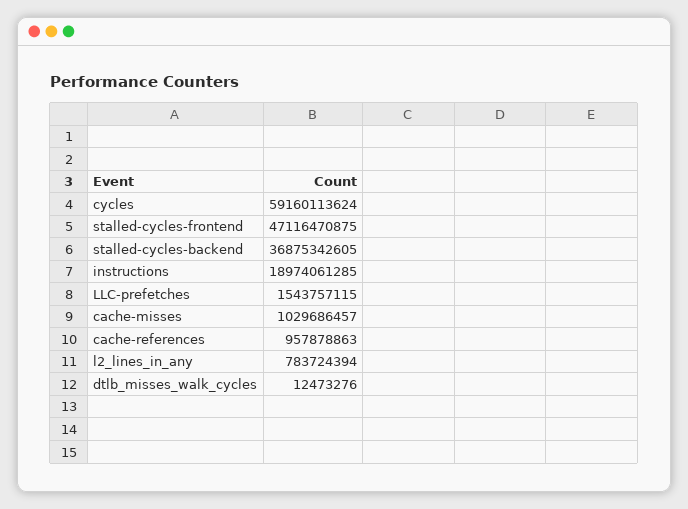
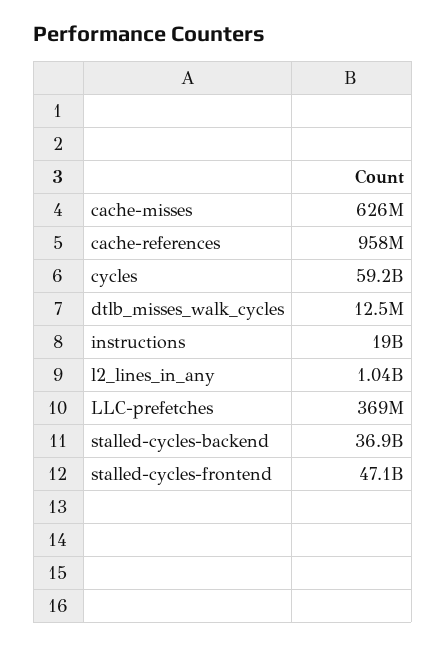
LLC-prefetches: 1543757115 -> 369000000
cache-misses: 1029686457 -> 626000000
l2_lines_in_any: 783724394 -> 1040000000

